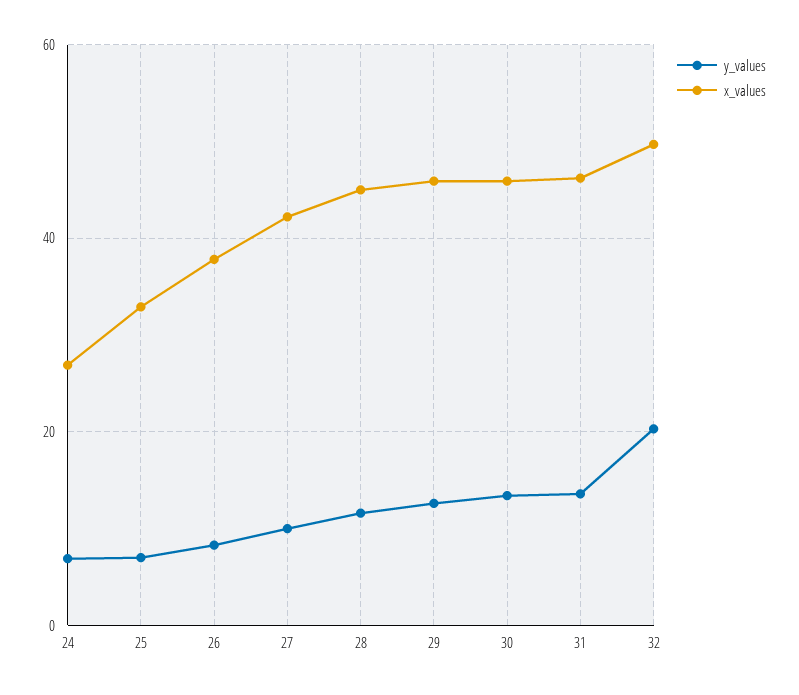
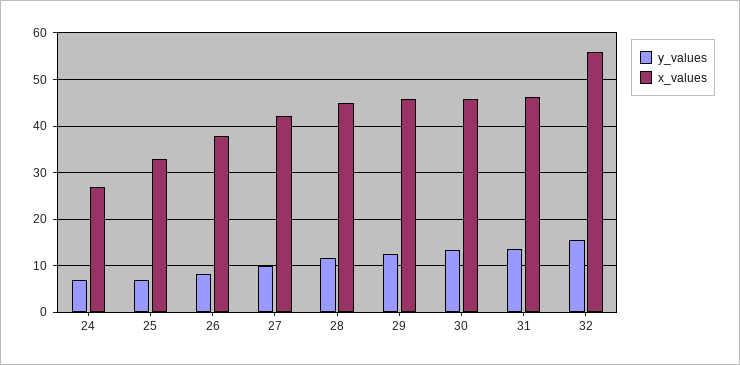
y_values, 32: 20 -> 16
x_values, 32: 50 -> 56

